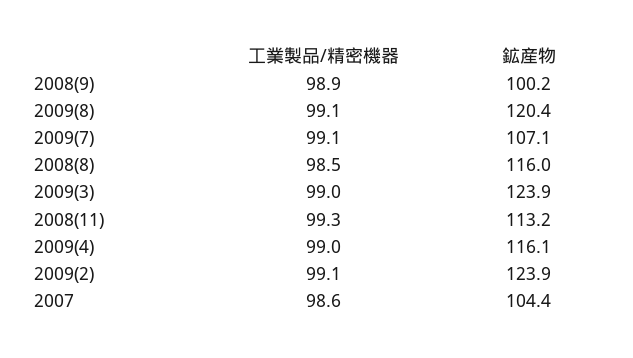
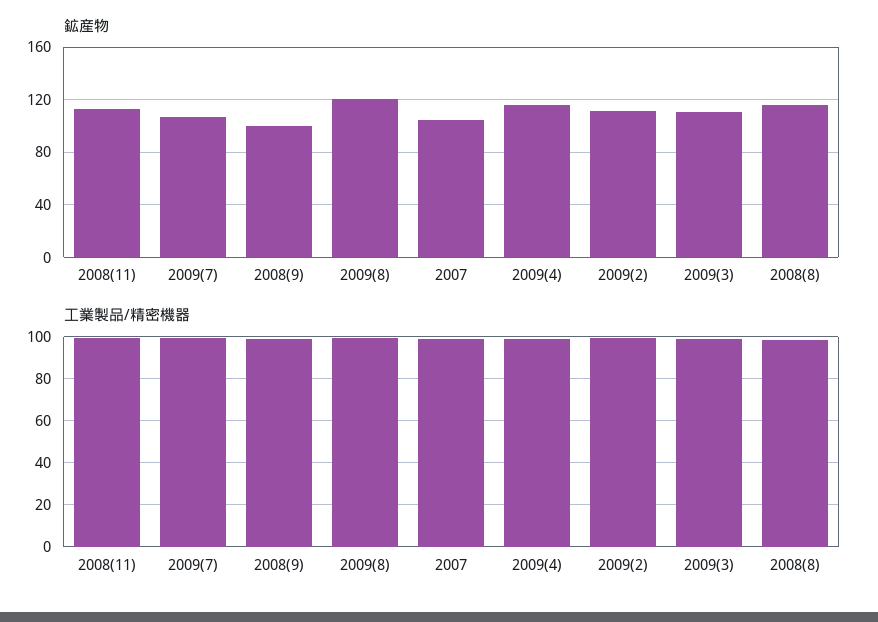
鉱産物, 2009(3): 123.9 -> 110
鉱産物, 2009(2): 123.9 -> 110

